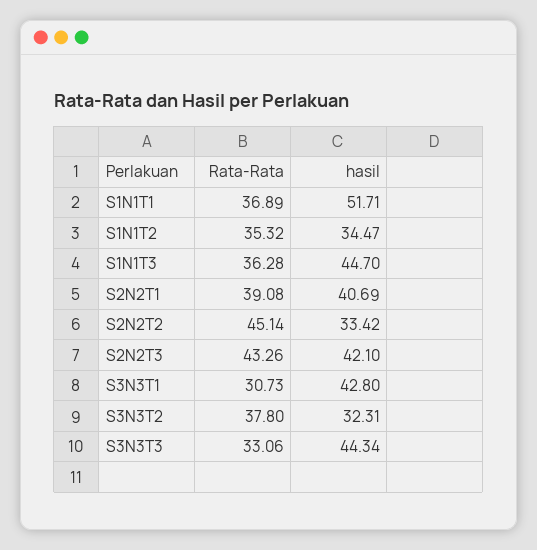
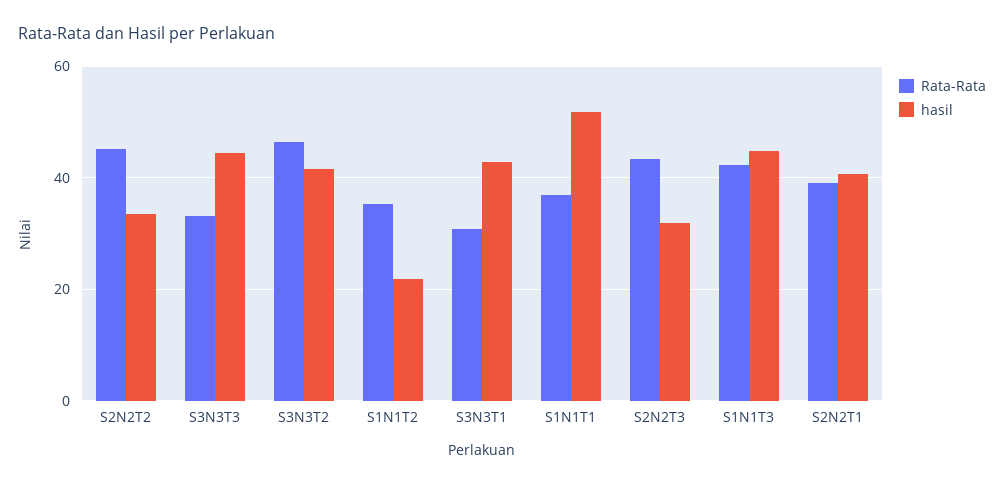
hasil, S1N1T2: 34.47 -> 22
Rata-Rata, S1N1T3: 36.28 -> 42
hasil, S2N2T3: 42.1 -> 32
Rata-Rata, S3N3T2: 37.8 -> 46
hasil, S3N3T2: 32.31 -> 42

